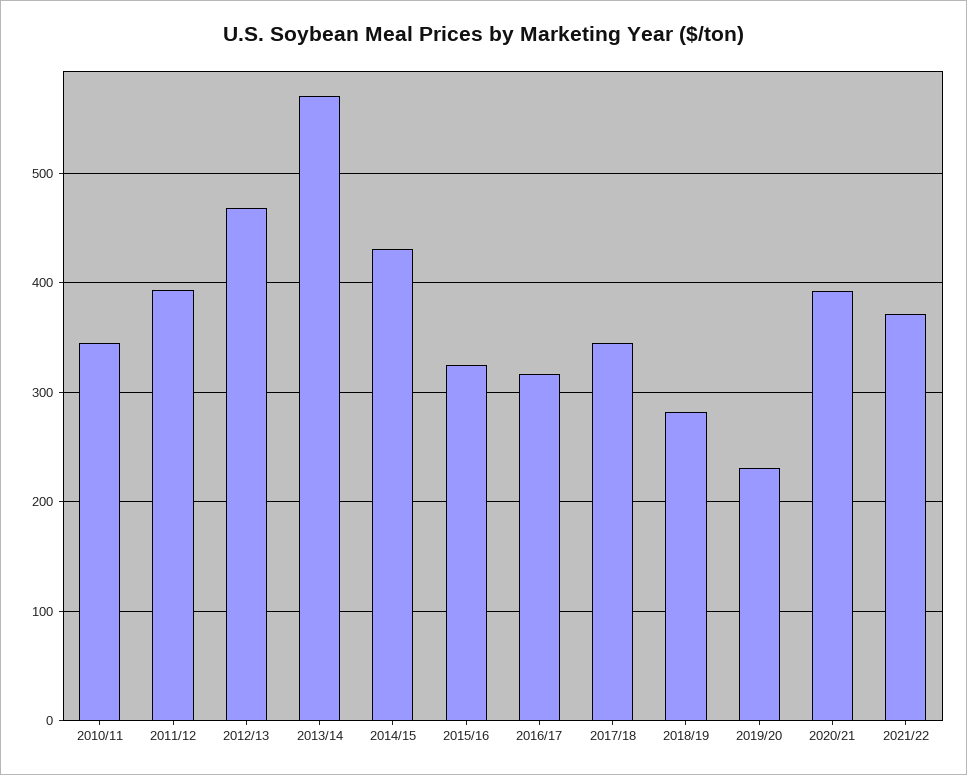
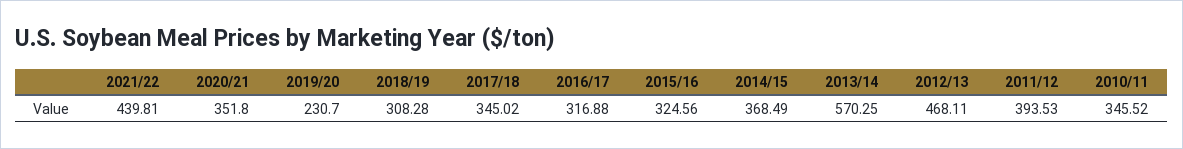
2014/15: 430 -> 368.49
2018/19: 280 -> 308.28
2020/21: 390 -> 351.8
2021/22: 370 -> 439.81

